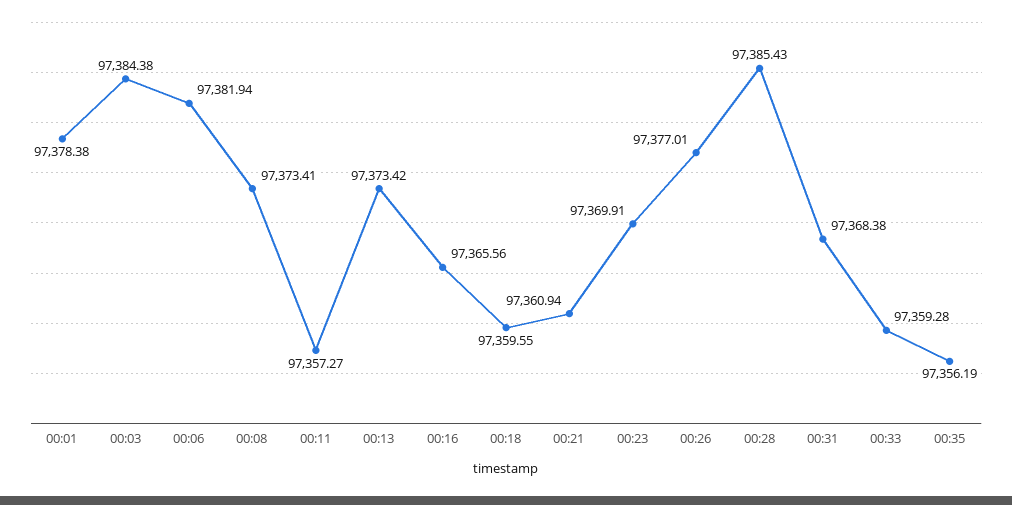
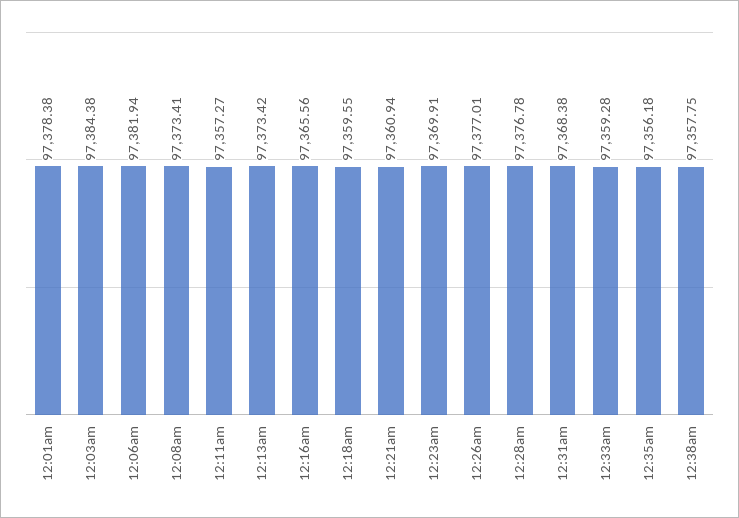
00:28: 97385.43 -> 97376.78
00:35: 97356.19 -> 97356.18
12:38am: none -> 97357.75

